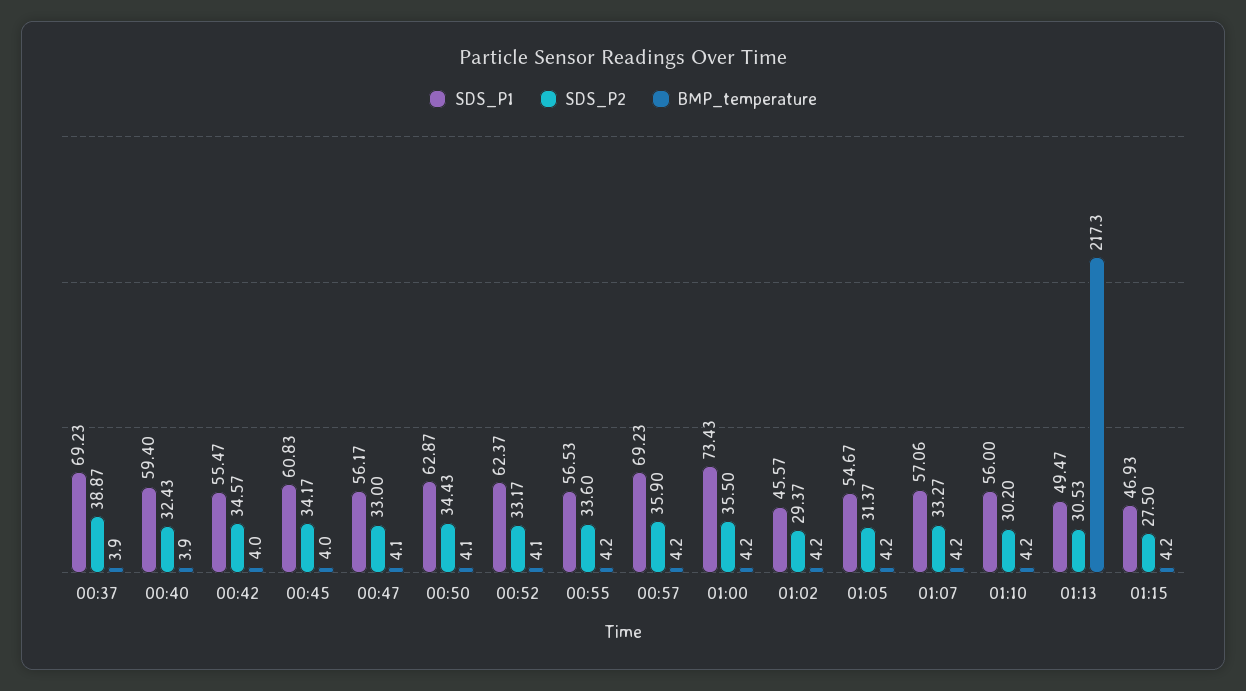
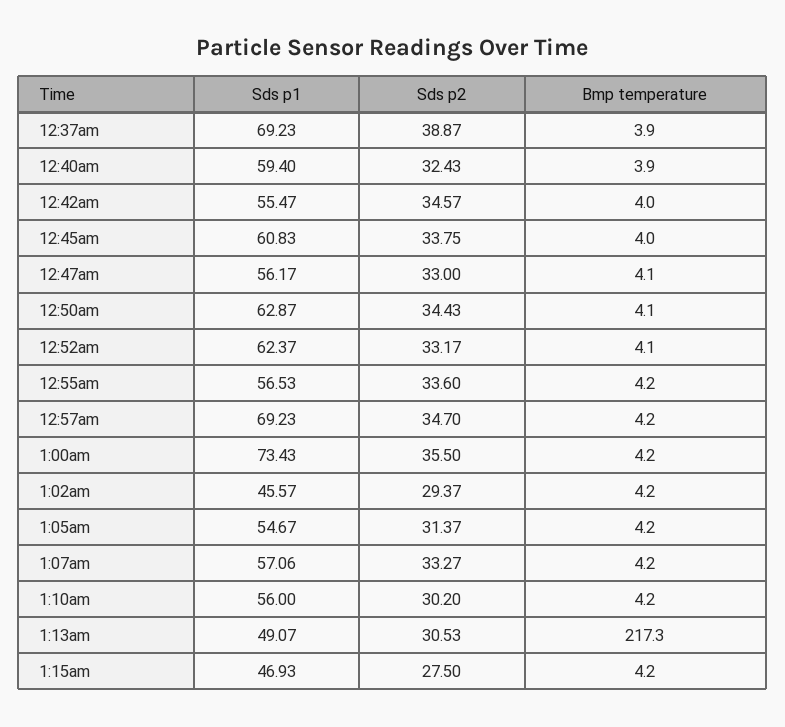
SDS_P2, 00:45: 34.17 -> 33.75
SDS_P2, 00:57: 35.9 -> 34.7
SDS_P1, 01:13: 49.47 -> 49.07

